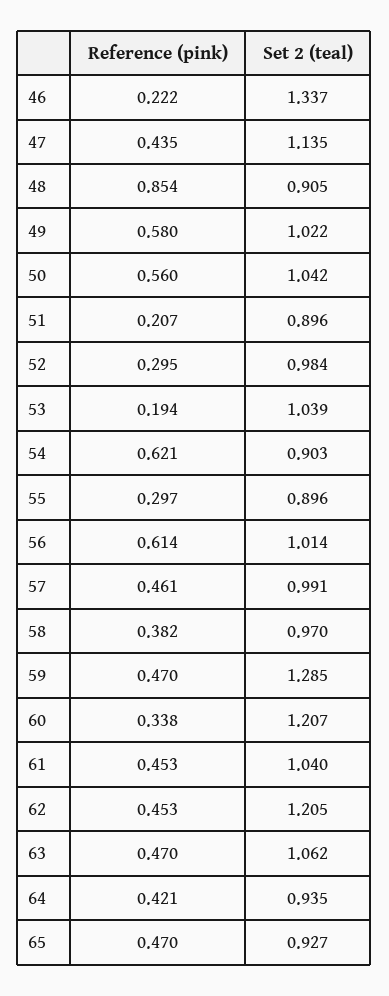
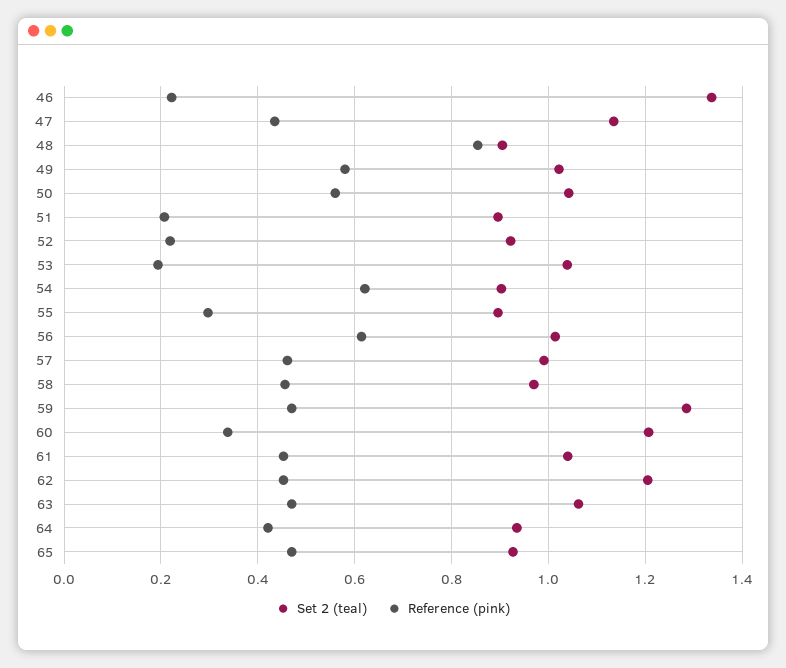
Reference (pink), 52: 0.295 -> 0.22
Set 2 (teal), 52: 0.984 -> 0.92
Reference (pink), 58: 0.382 -> 0.46

